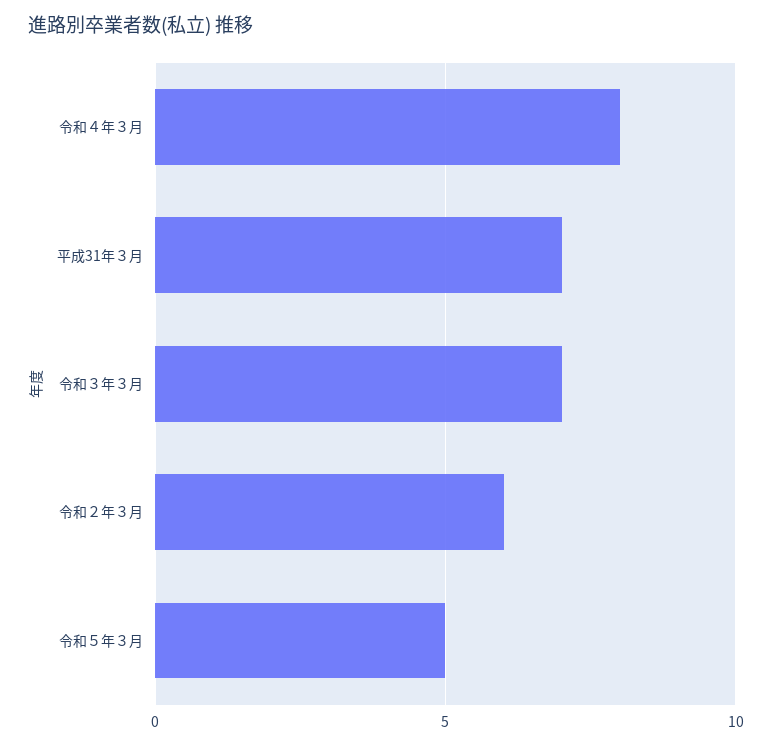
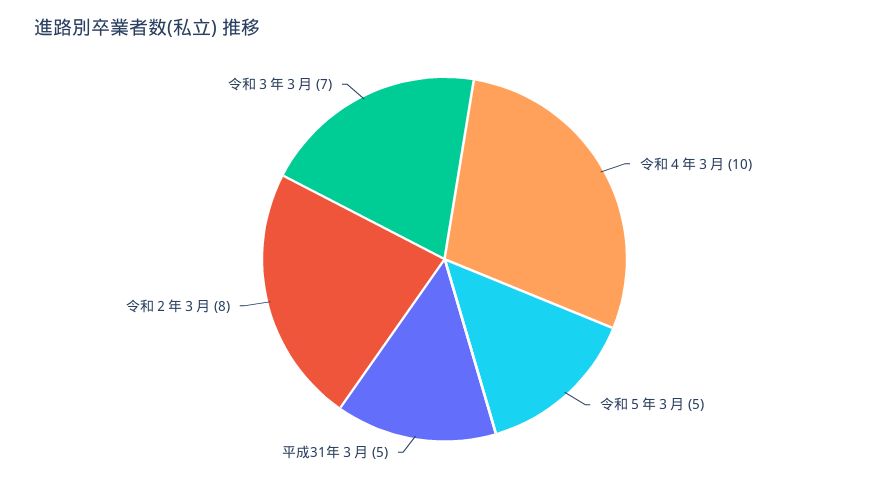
令和４年３月: 8 -> 10
平成31年３月: 7 -> 5
令和２年３月: 6 -> 8

